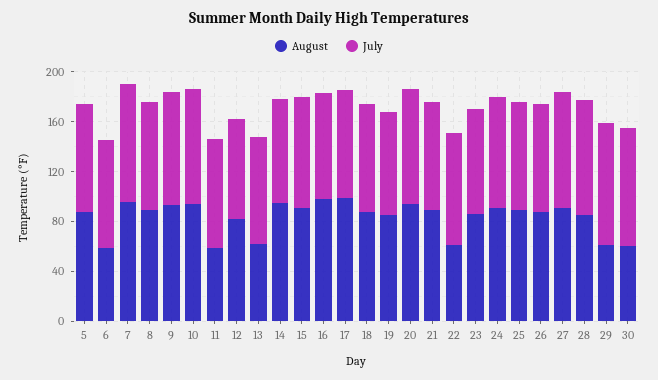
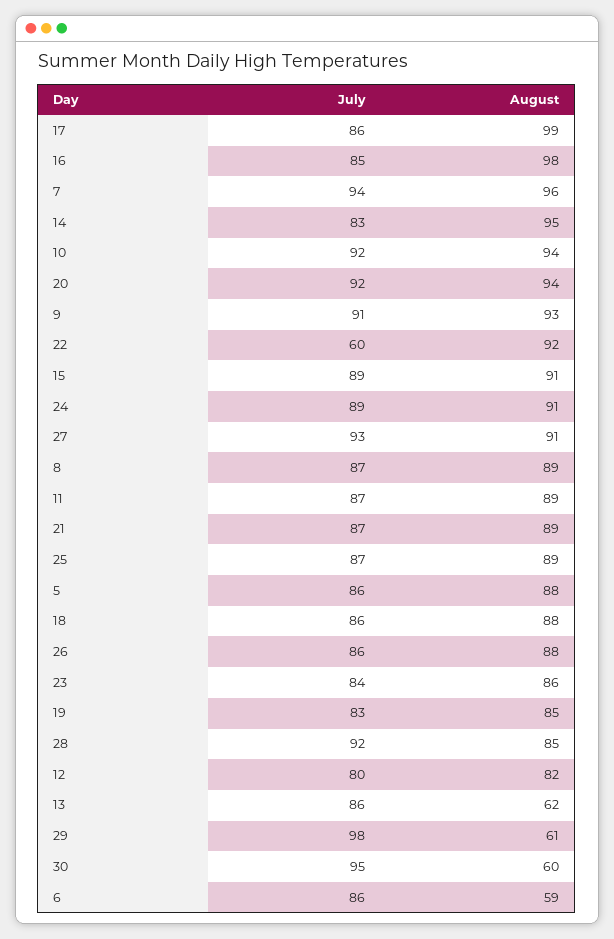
August, 11: 60 -> 89
August, 22: 60 -> 92
July, 22: 90 -> 60

